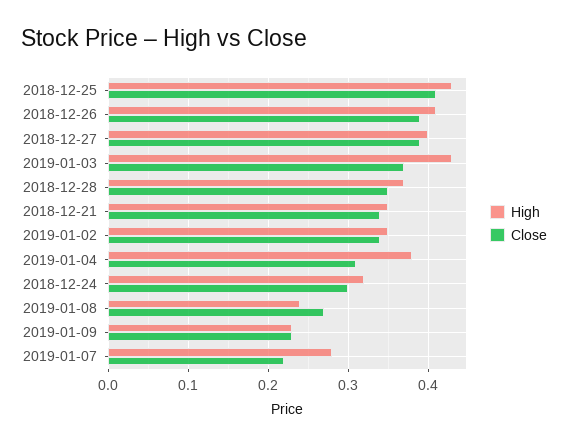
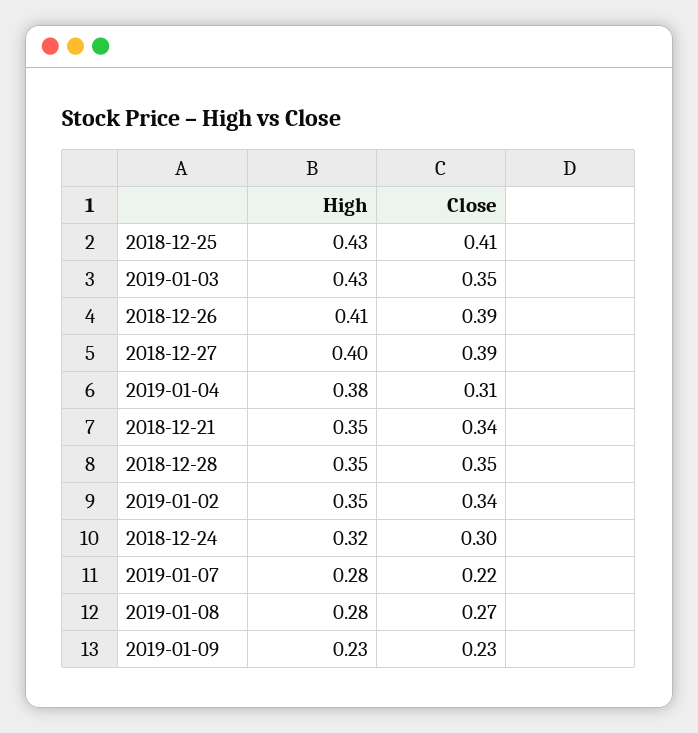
Close, 2019-01-03: 0.37 -> 0.35
High, 2018-12-28: 0.37 -> 0.35
High, 2019-01-08: 0.24 -> 0.28

